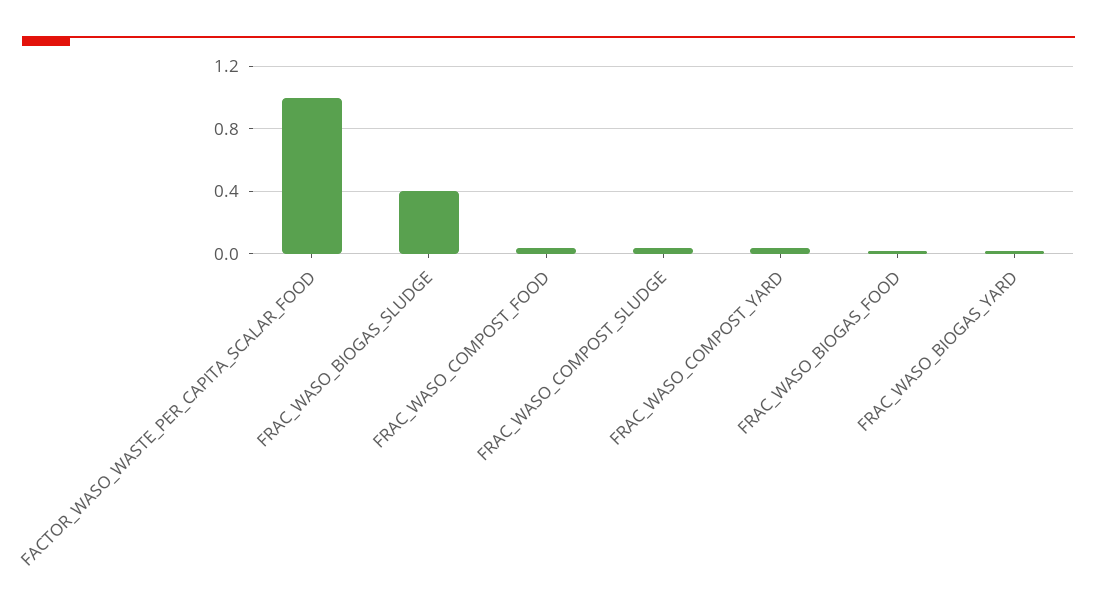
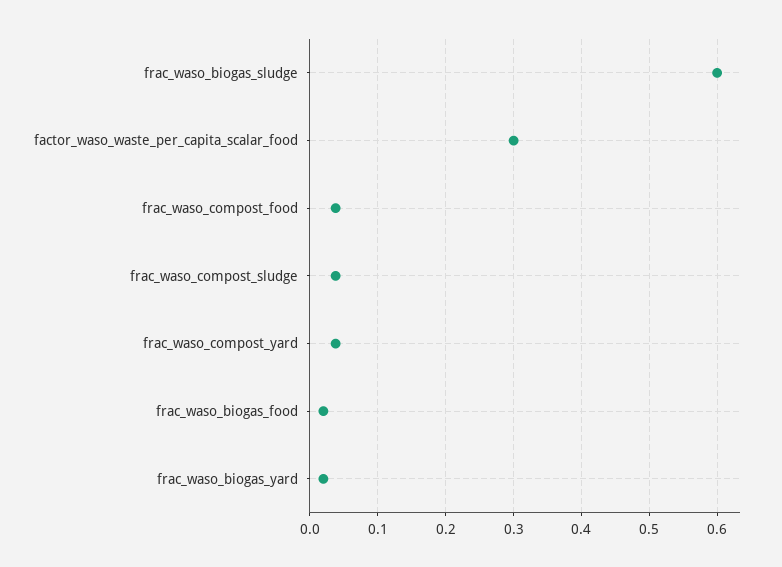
FACTOR_WASO_WASTE_PER_CAPITA_SCALAR_FOOD: 1 -> 0.3
FRAC_WASO_BIOGAS_SLUDGE: 0.4 -> 0.6

